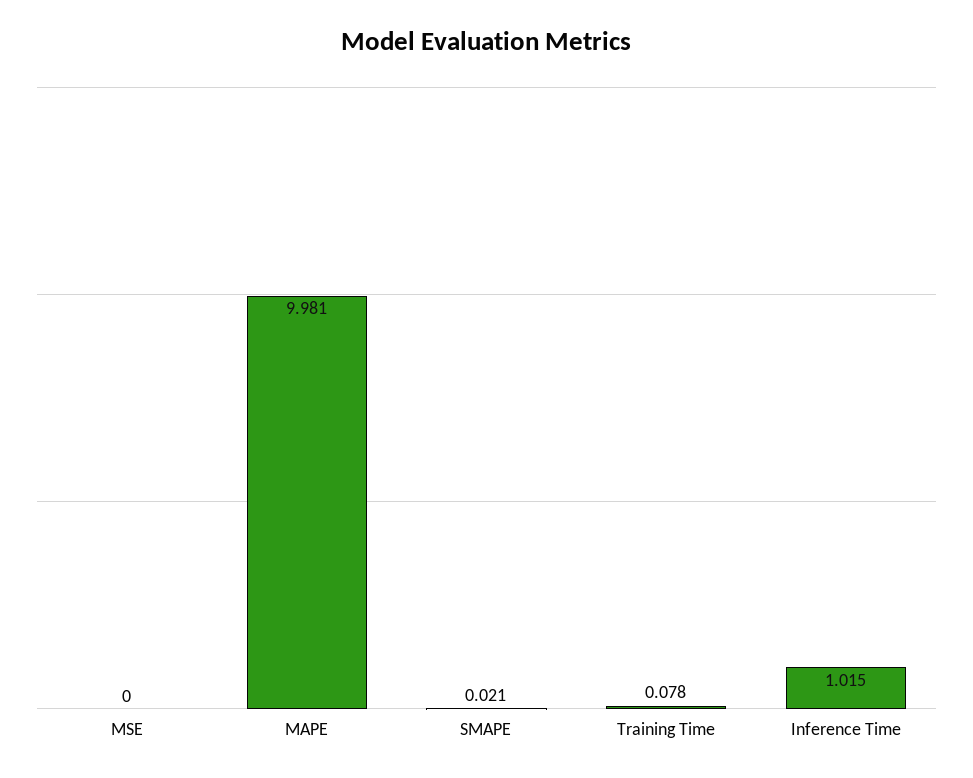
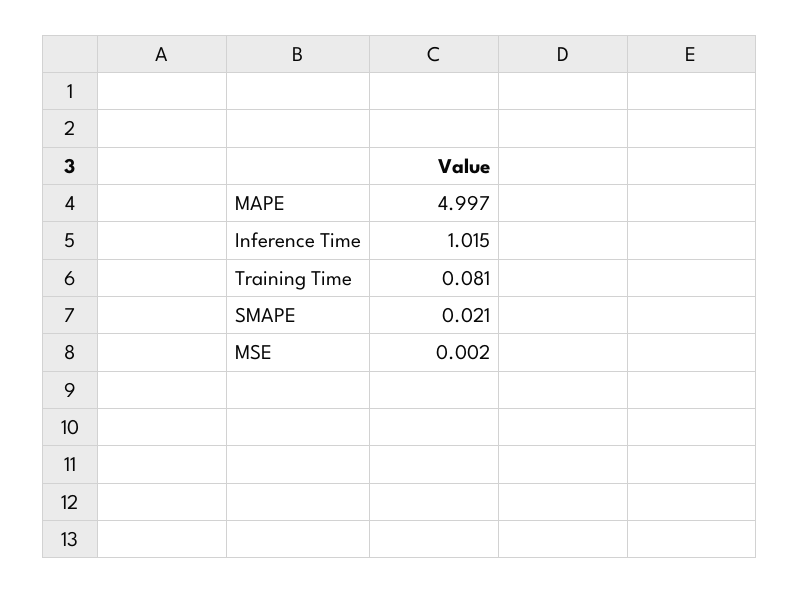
MSE: 0 -> 0.002
MAPE: 9.981 -> 4.997
Training Time: 0.078 -> 0.081

